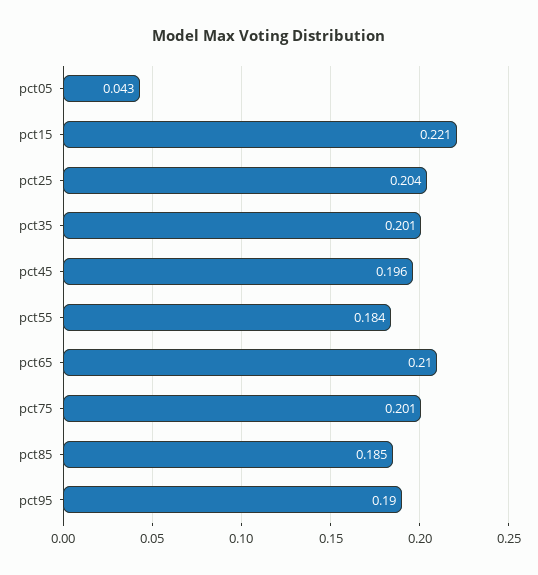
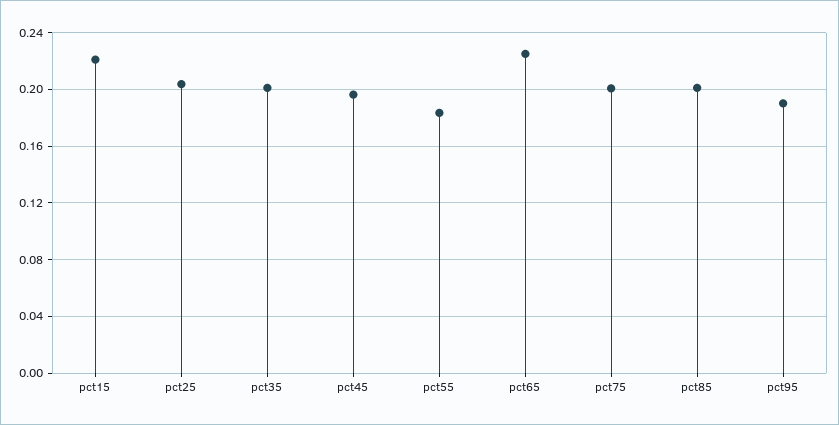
pct05: 0.043 -> none
pct65: 0.21 -> 0.225
pct85: 0.185 -> 0.2

